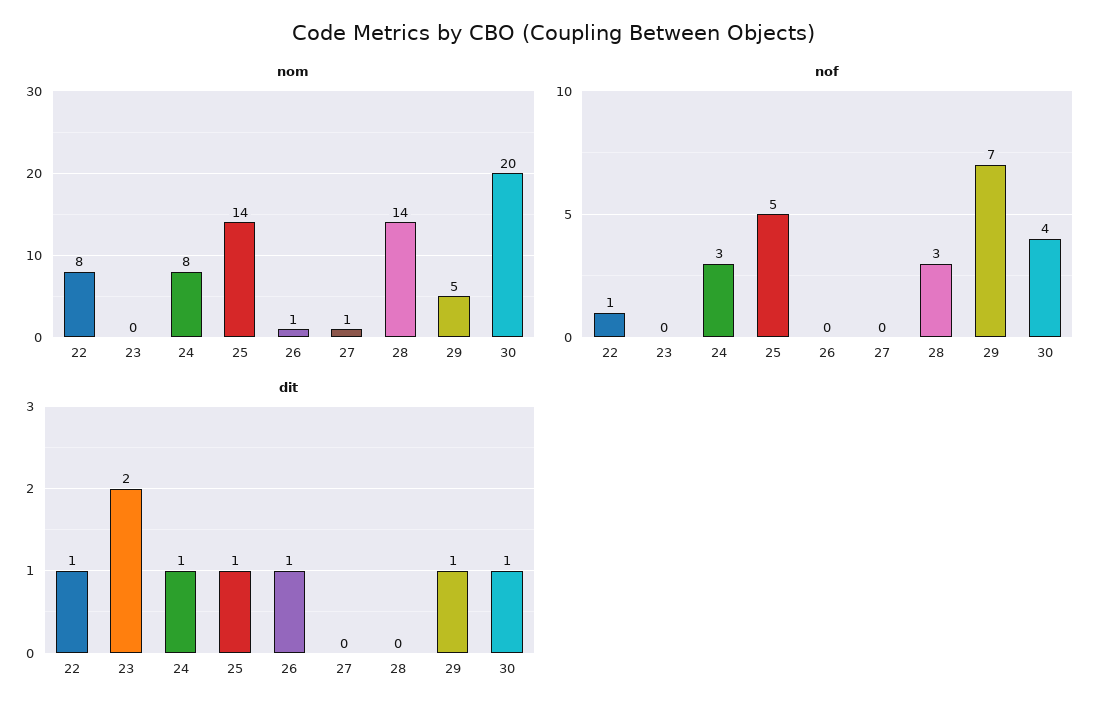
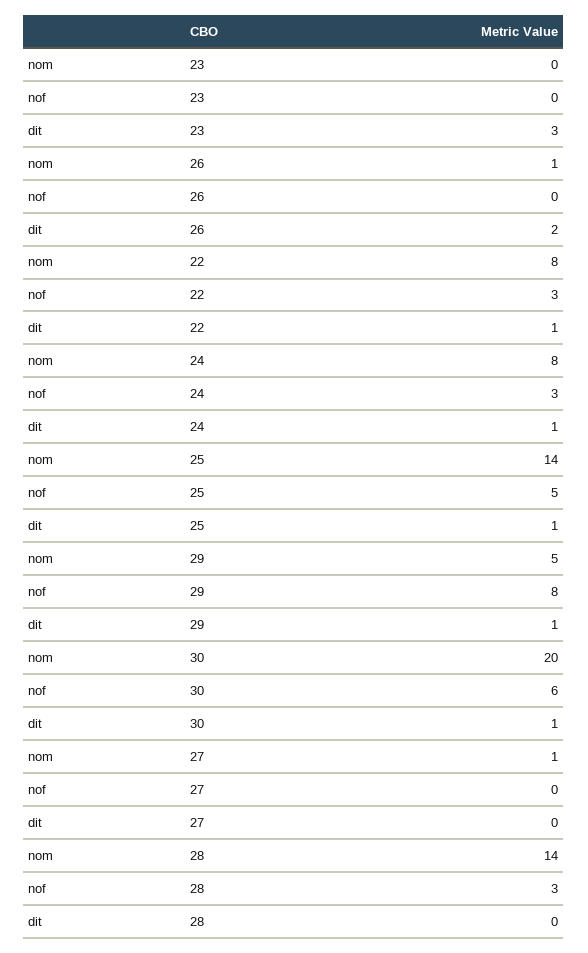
nof, 22: 1 -> 3
nof, 29: 7 -> 8
nof, 30: 4 -> 6
dit, 23: 2 -> 3
dit, 26: 1 -> 2

